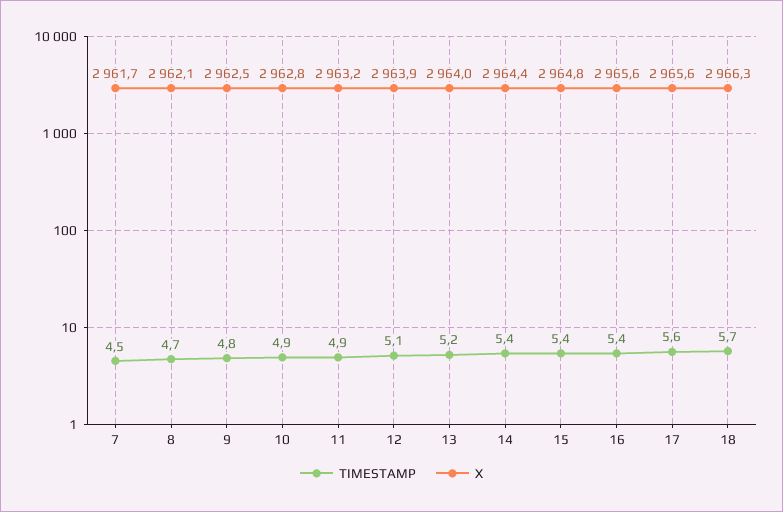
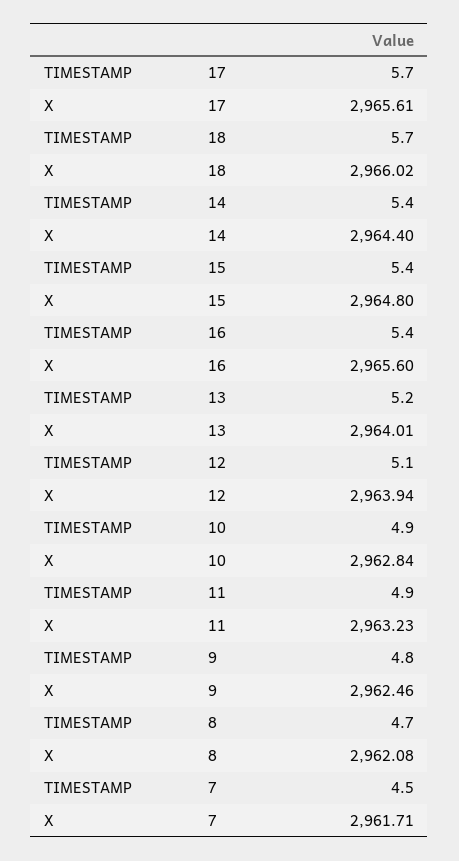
TIMESTAMP, 17: 5.6 -> 5.7
X, 18: 2966.3 -> 2966.02

